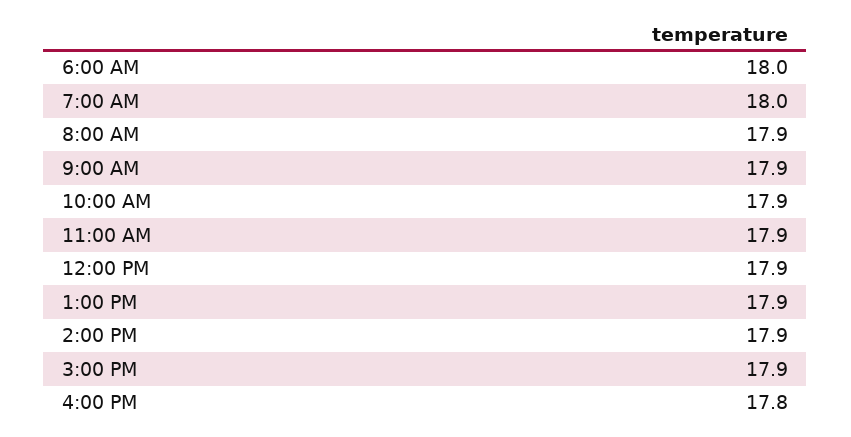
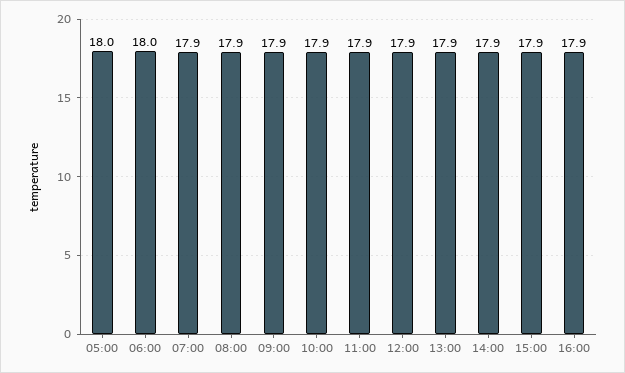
7:00 AM: 18 -> 17.9
4:00 PM: 17.8 -> 17.9
05:00: none -> 18

